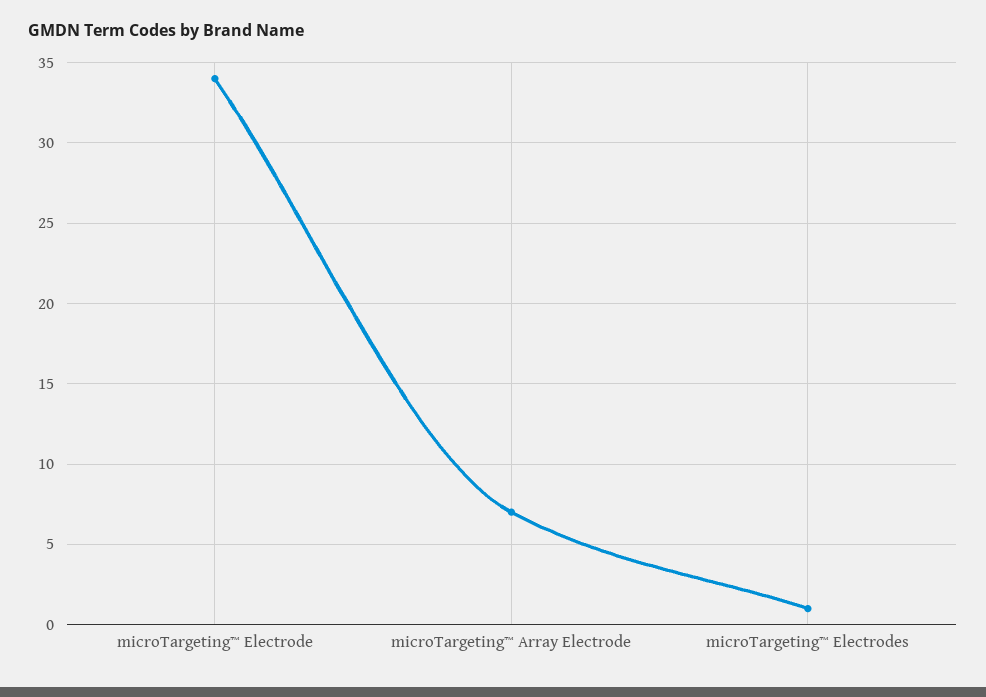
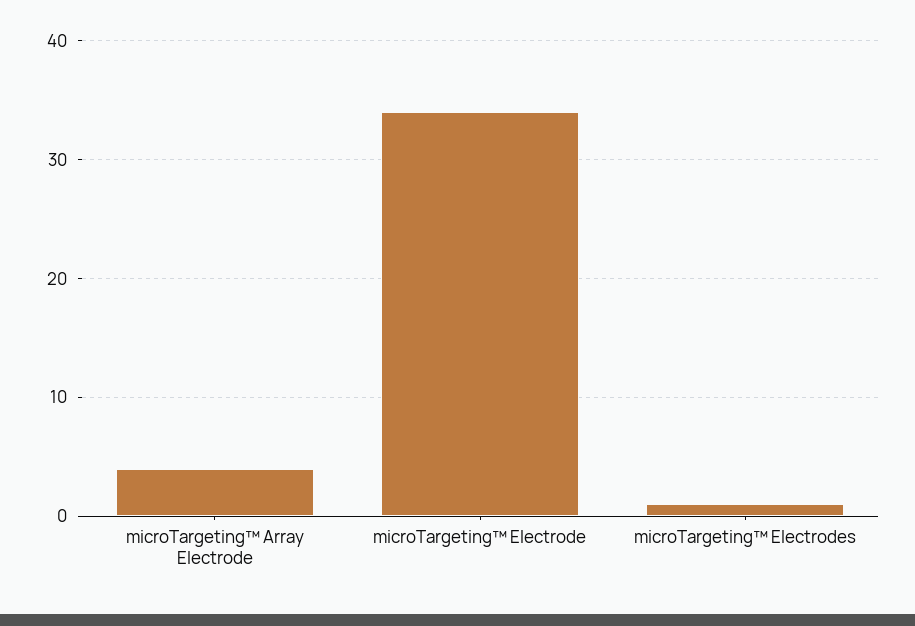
microTargeting™ Array Electrode: 7 -> 4

